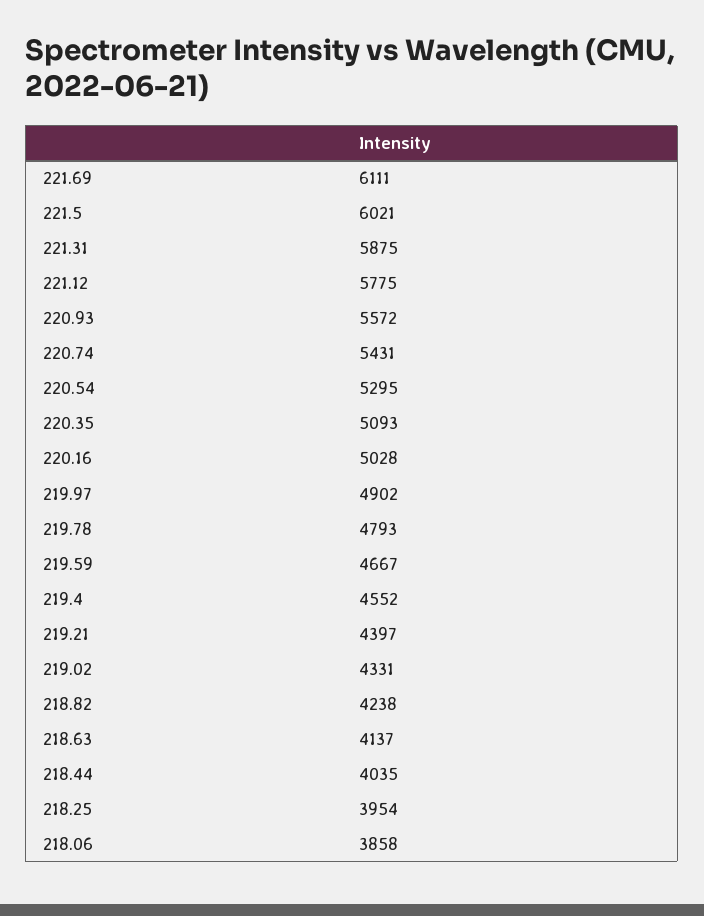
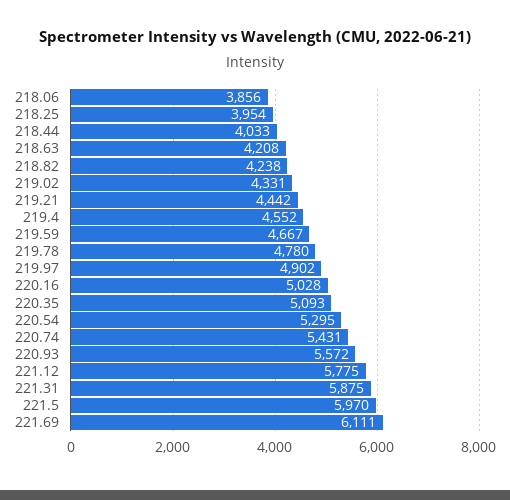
221.5: 6021 -> 5970
219.78: 4793 -> 4780
219.21: 4397 -> 4442
218.63: 4137 -> 4208
218.44: 4035 -> 4033
218.06: 3858 -> 3856

